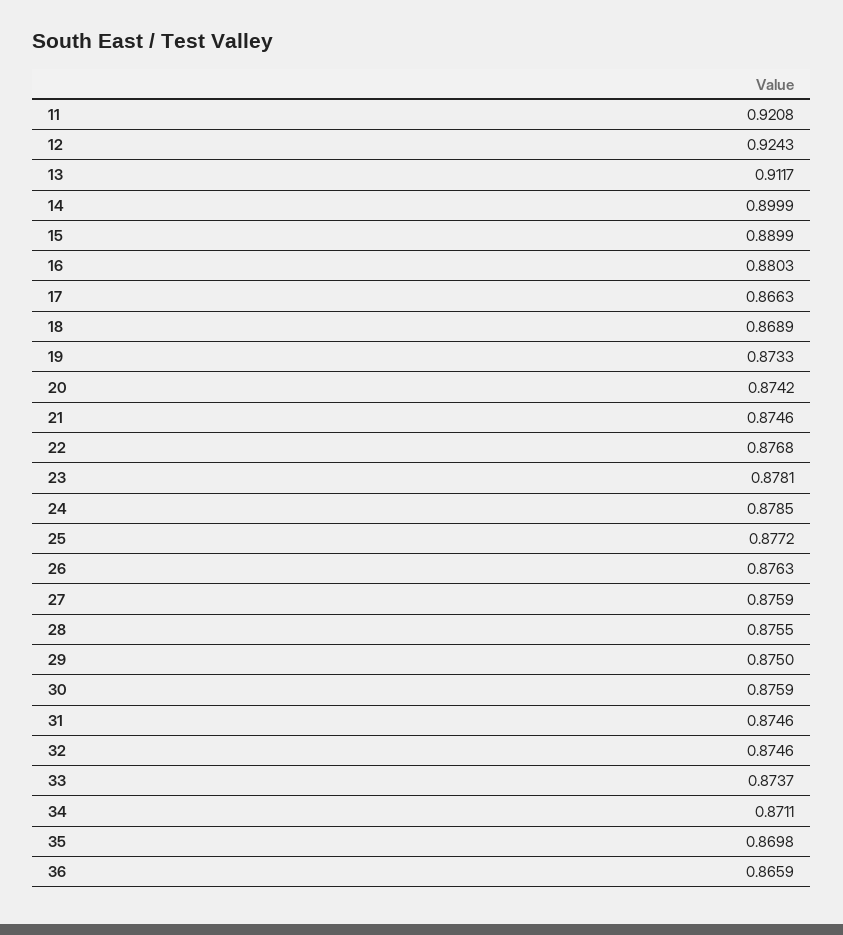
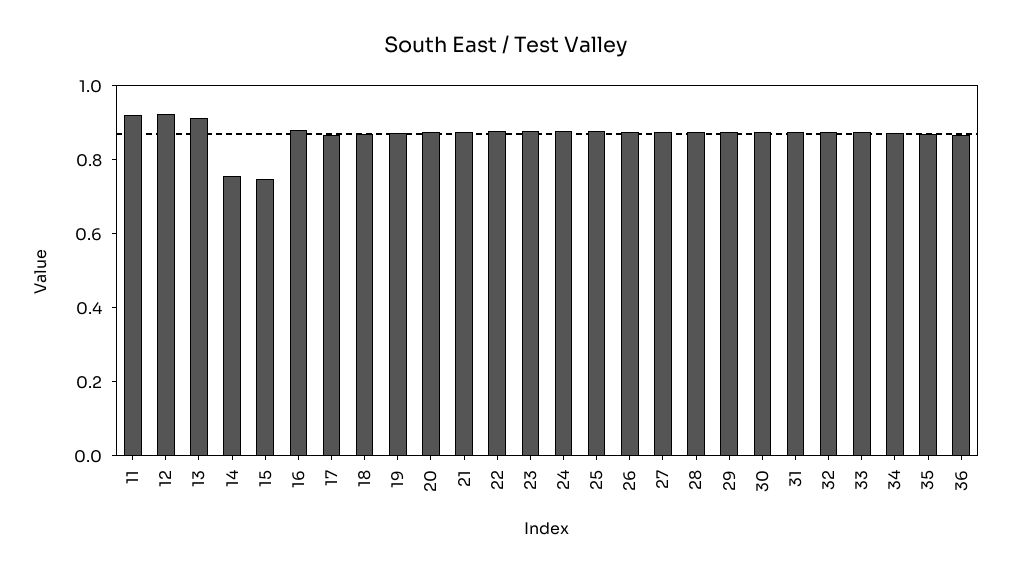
14: 0.8999 -> 0.75
15: 0.8899 -> 0.75

